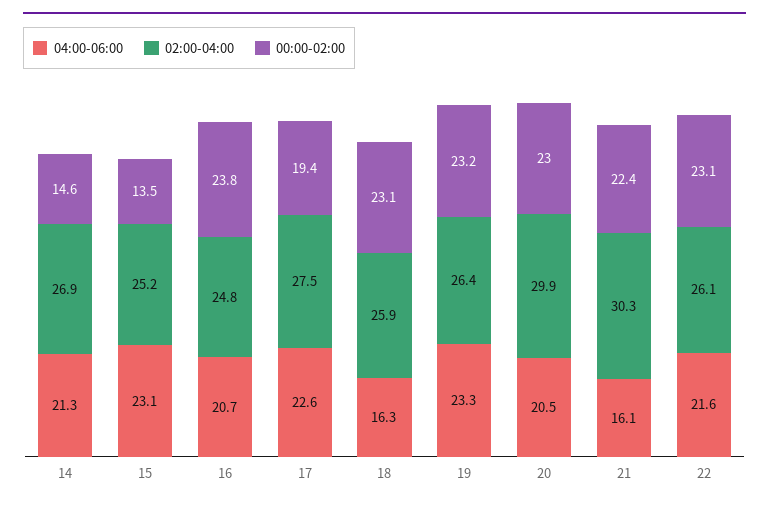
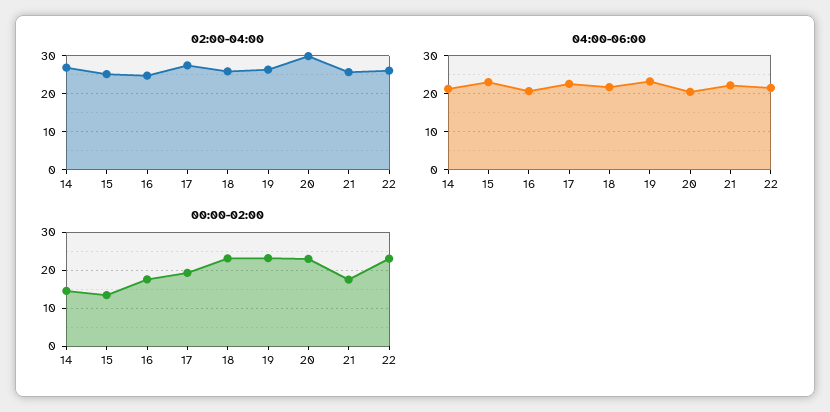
00:00-02:00, 16: 23.8 -> 18
04:00-06:00, 18: 16.3 -> 22
04:00-06:00, 21: 16.1 -> 22
02:00-04:00, 21: 30.3 -> 26
00:00-02:00, 21: 22.4 -> 18

